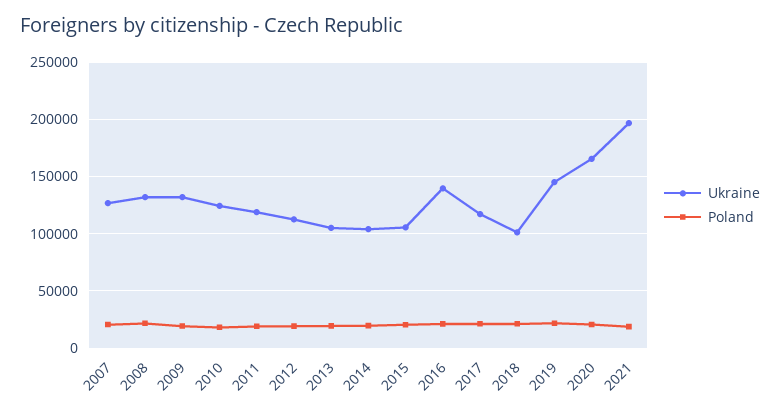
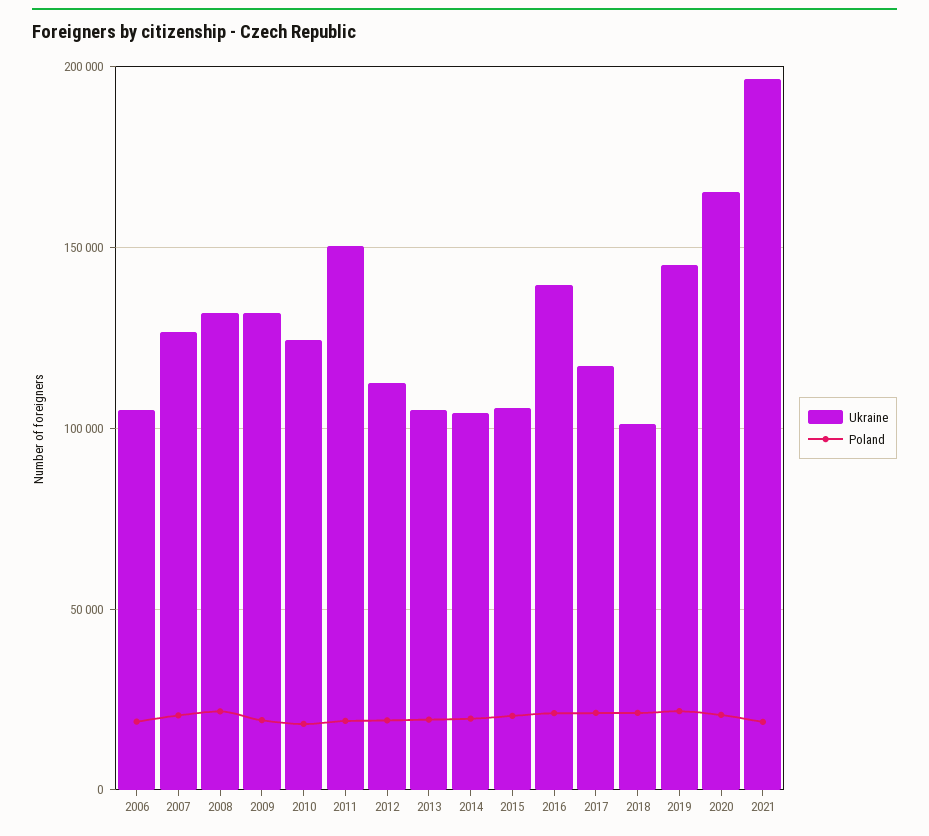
Ukraine, 2011: 120000 -> 150000
Ukraine, 2006: none -> 105000
Poland, 2006: none -> 20000

